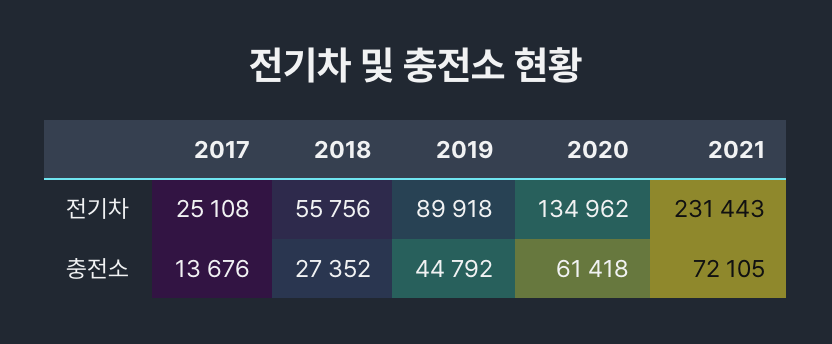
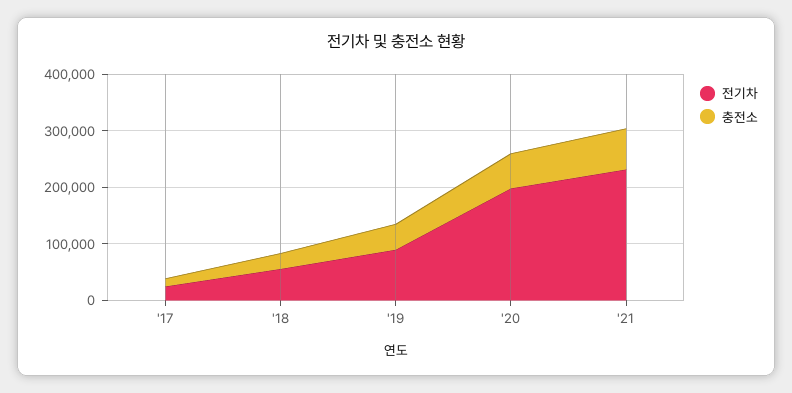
전기차, 2020: 134962 -> 200000

